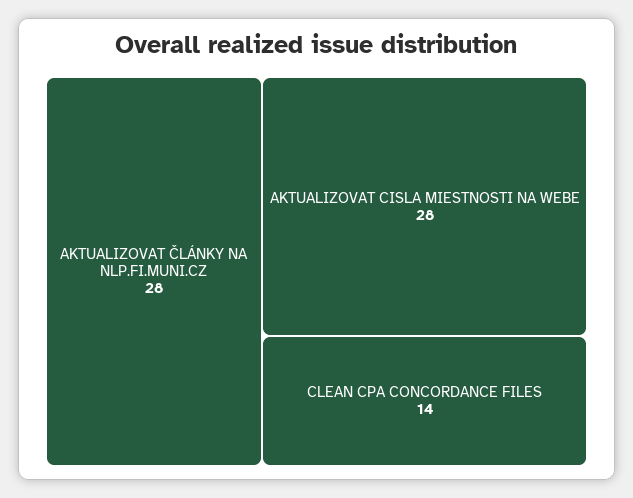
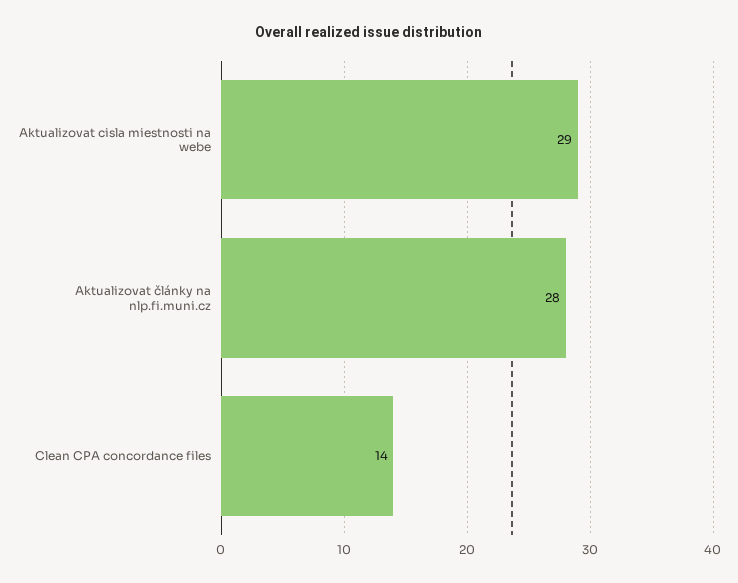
AKTUALIZOVAT CISLA MIESTNOSTI NA WEBE: 28 -> 29

